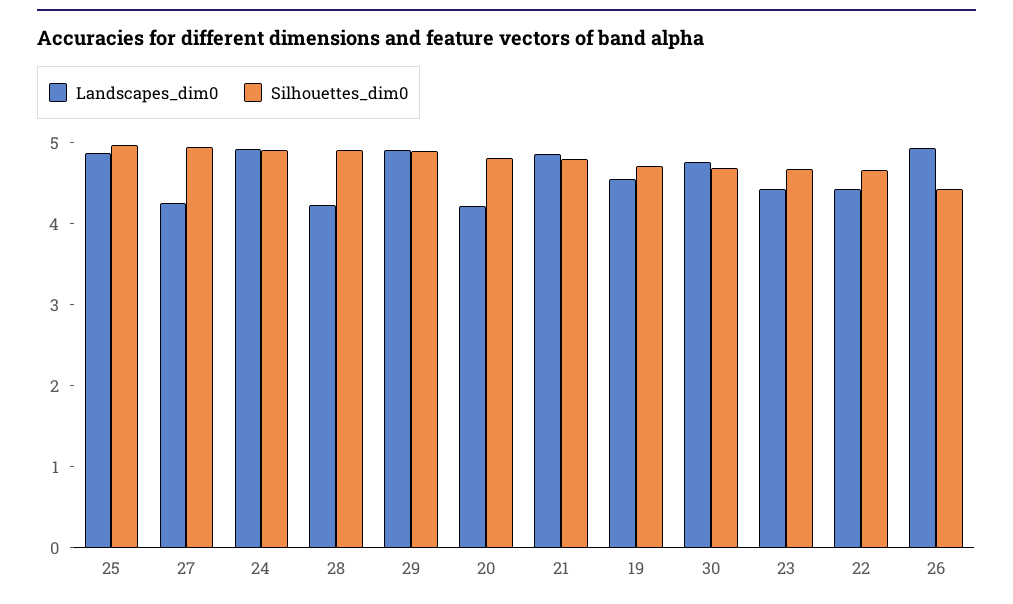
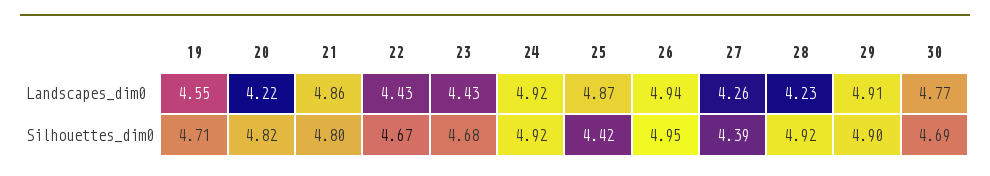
Silhouettes_dim0, 25: 5 -> 4.42
Silhouettes_dim0, 27: 5 -> 4.39
Silhouettes_dim0, 26: 4.4 -> 4.95

